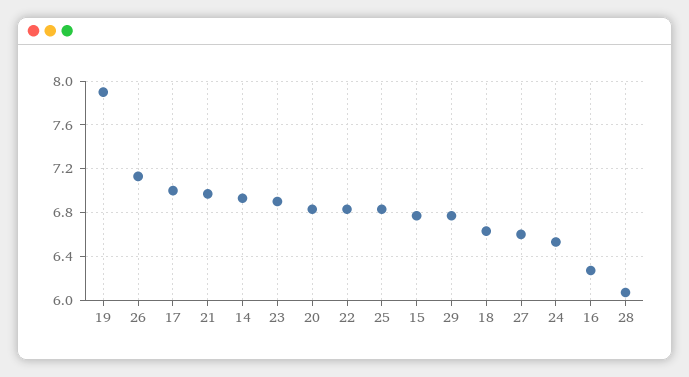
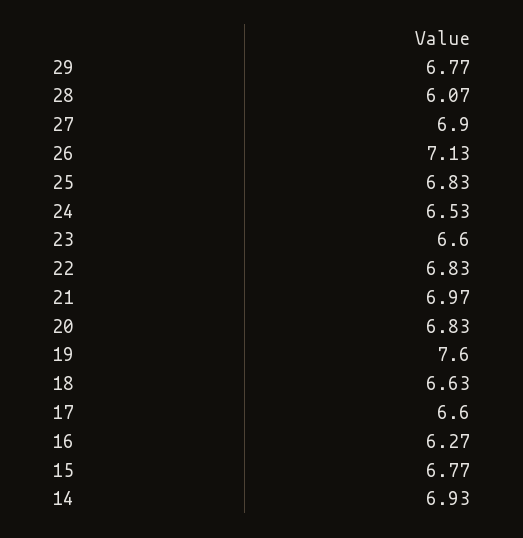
19: 7.9 -> 7.6
17: 7 -> 6.6
23: 6.9 -> 6.6
27: 6.6 -> 6.9

